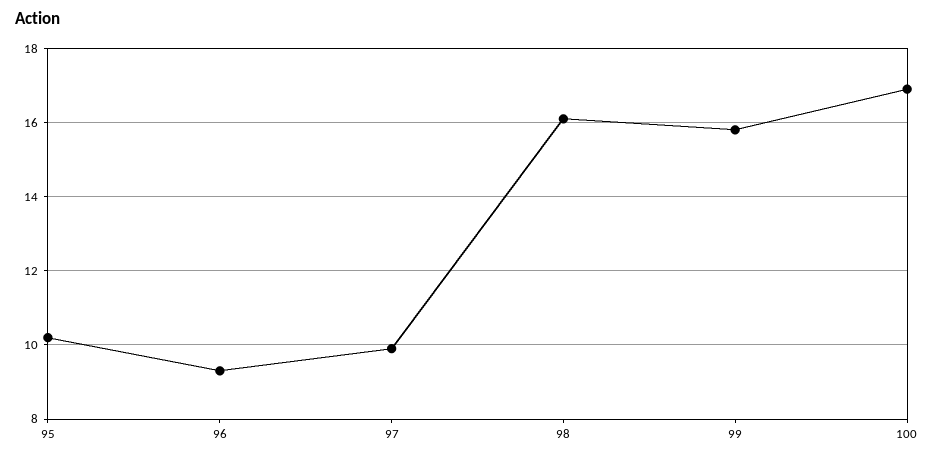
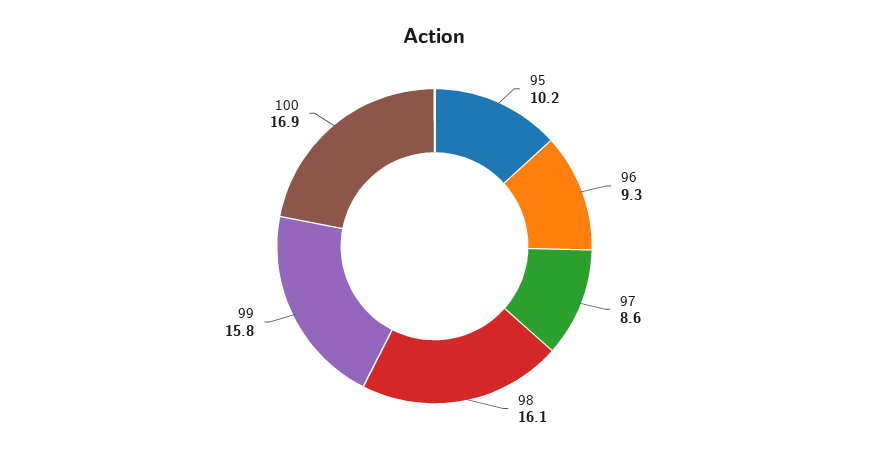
97: 10 -> 8.6

